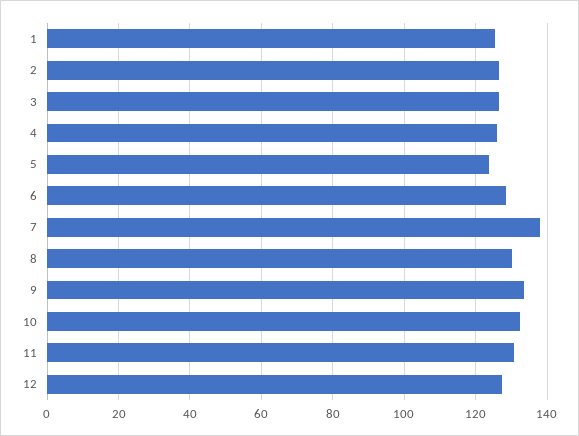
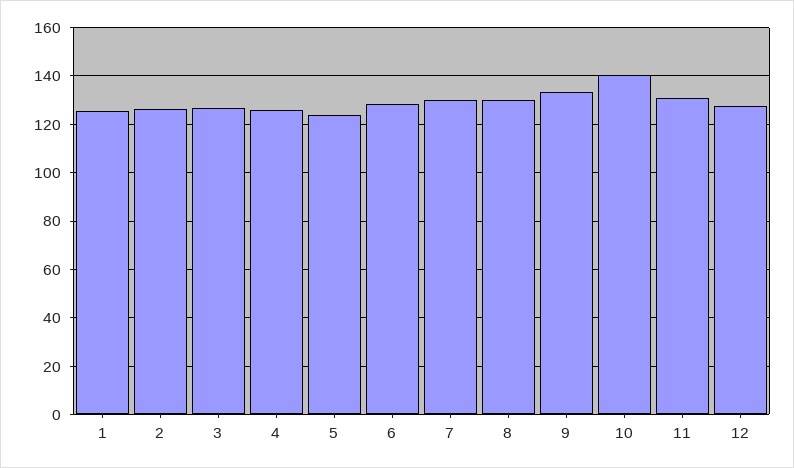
7: 138 -> 130
10: 132 -> 140

